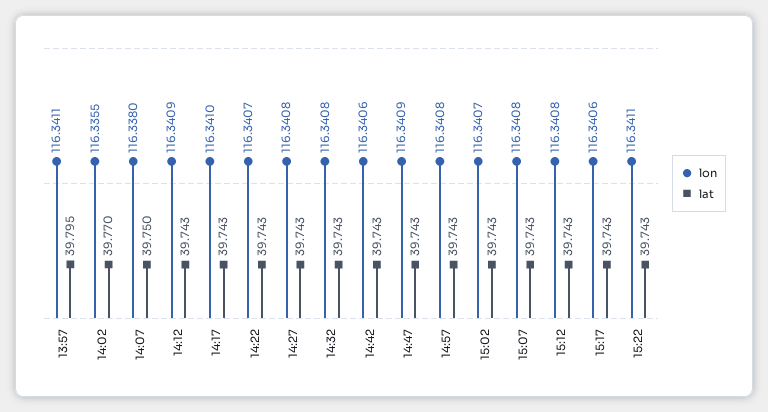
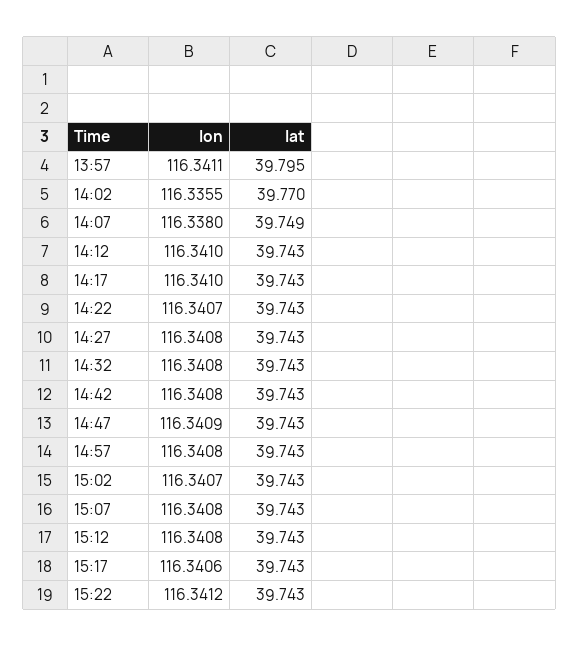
lat, 14:07: 39.75 -> 39.749
lon, 14:12: 116.3409 -> 116.341
lon, 14:42: 116.3406 -> 116.3408
lon, 15:22: 116.3411 -> 116.3412

